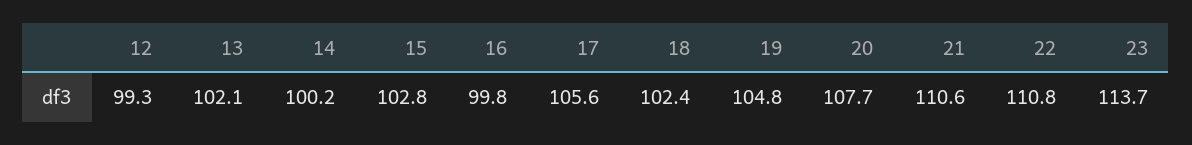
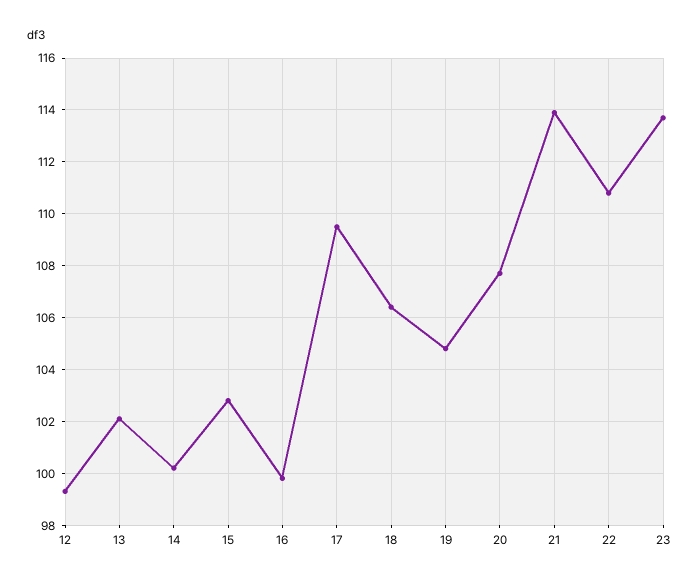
17: 105.6 -> 109.5
18: 102.4 -> 106.5
21: 110.6 -> 114

